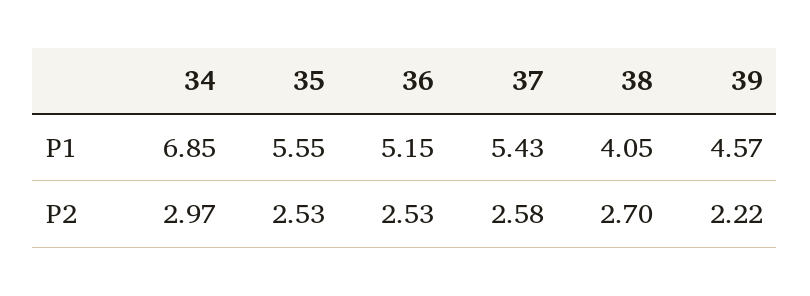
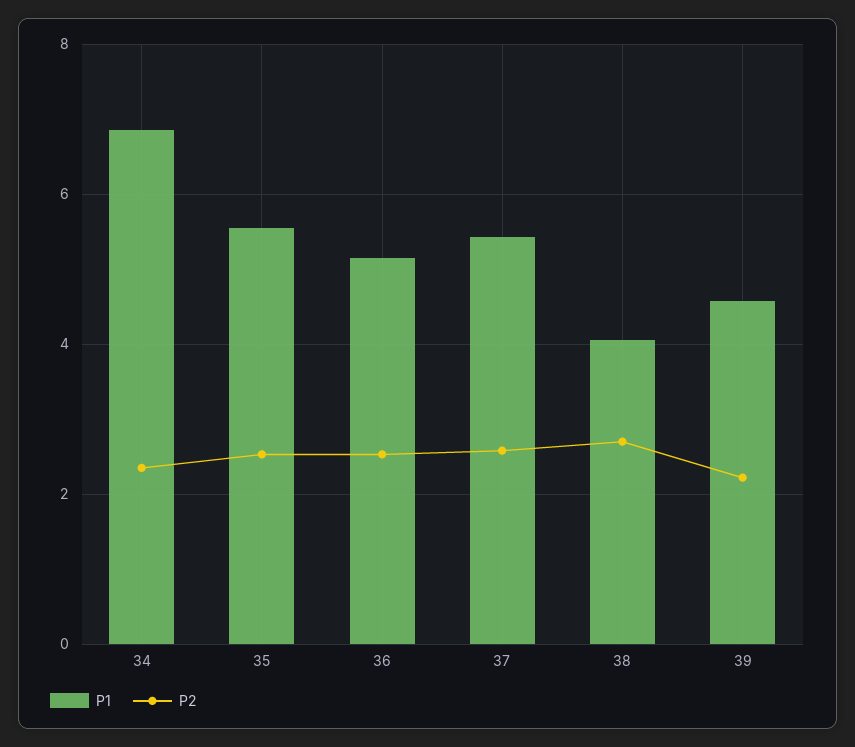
P2, 34: 2.97 -> 2.4

